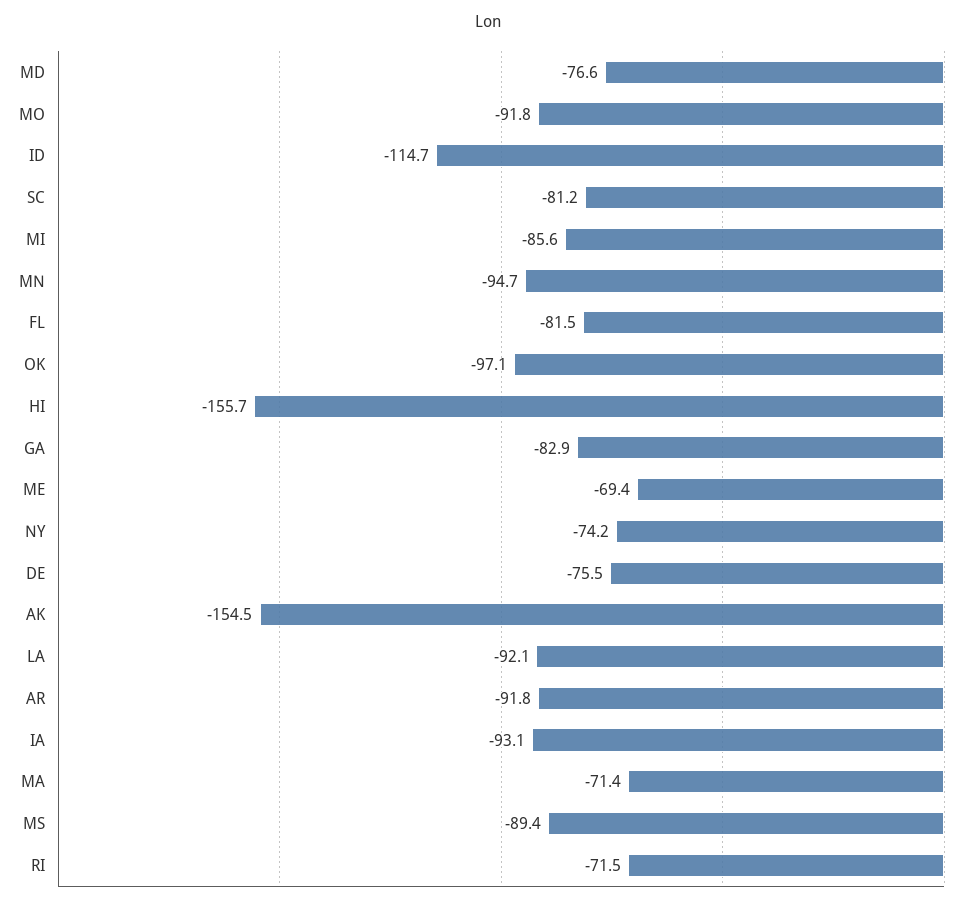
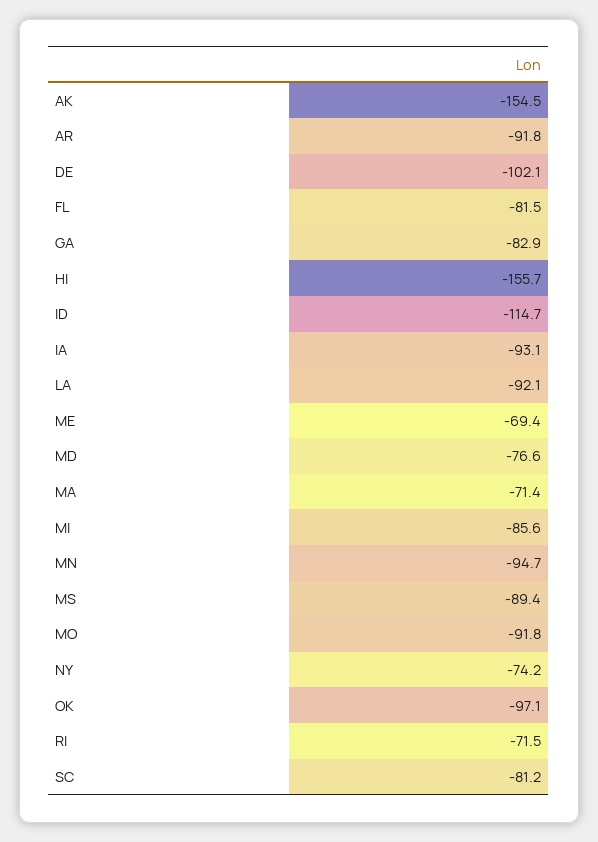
DE: -75.5 -> -102.1

